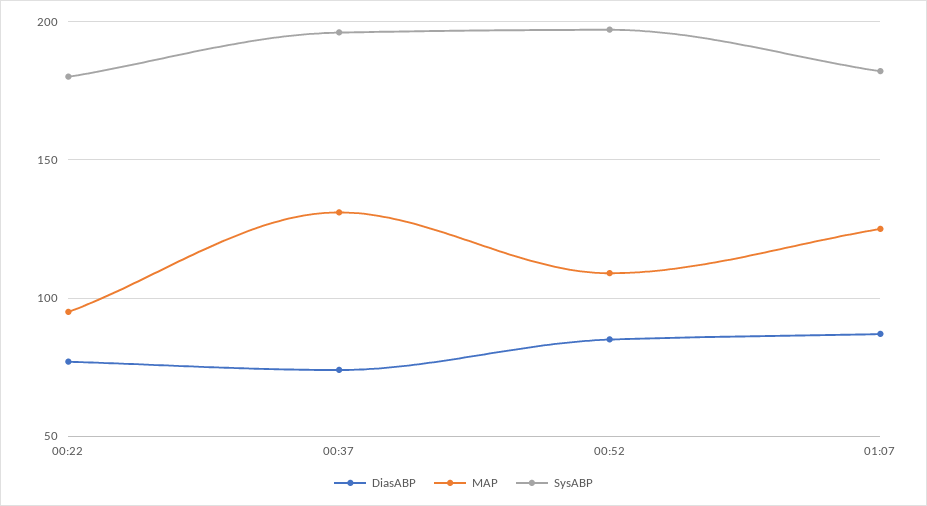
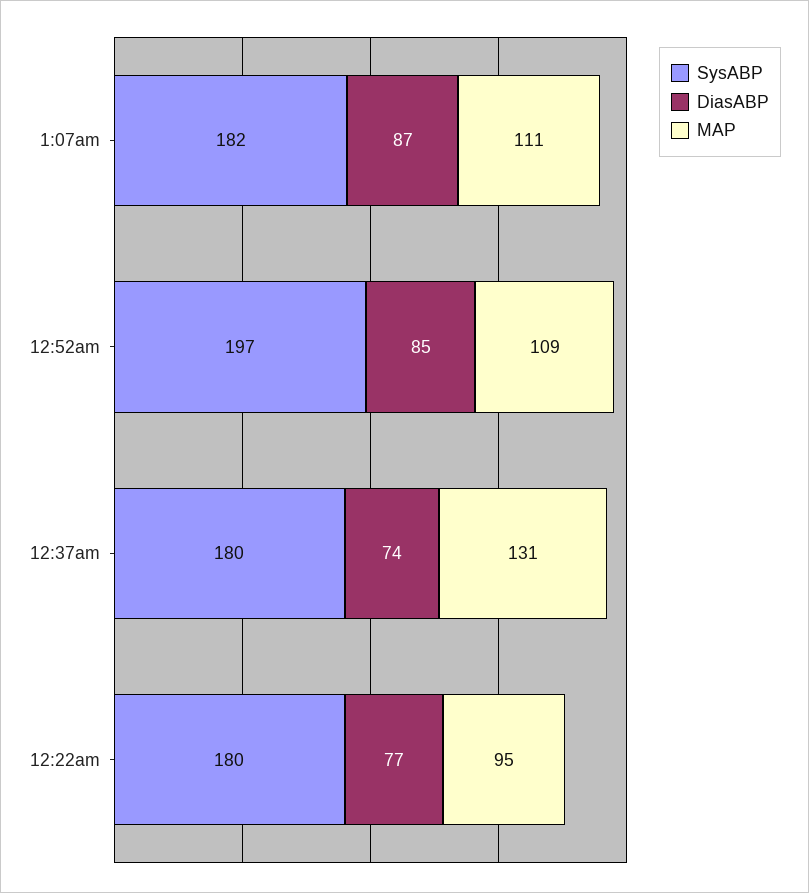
SysABP, 00:37: 195 -> 180
MAP, 01:07: 125 -> 111

